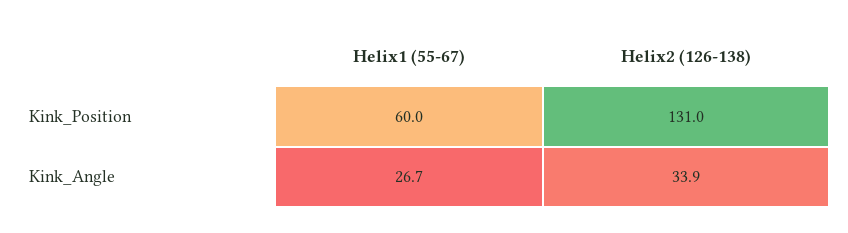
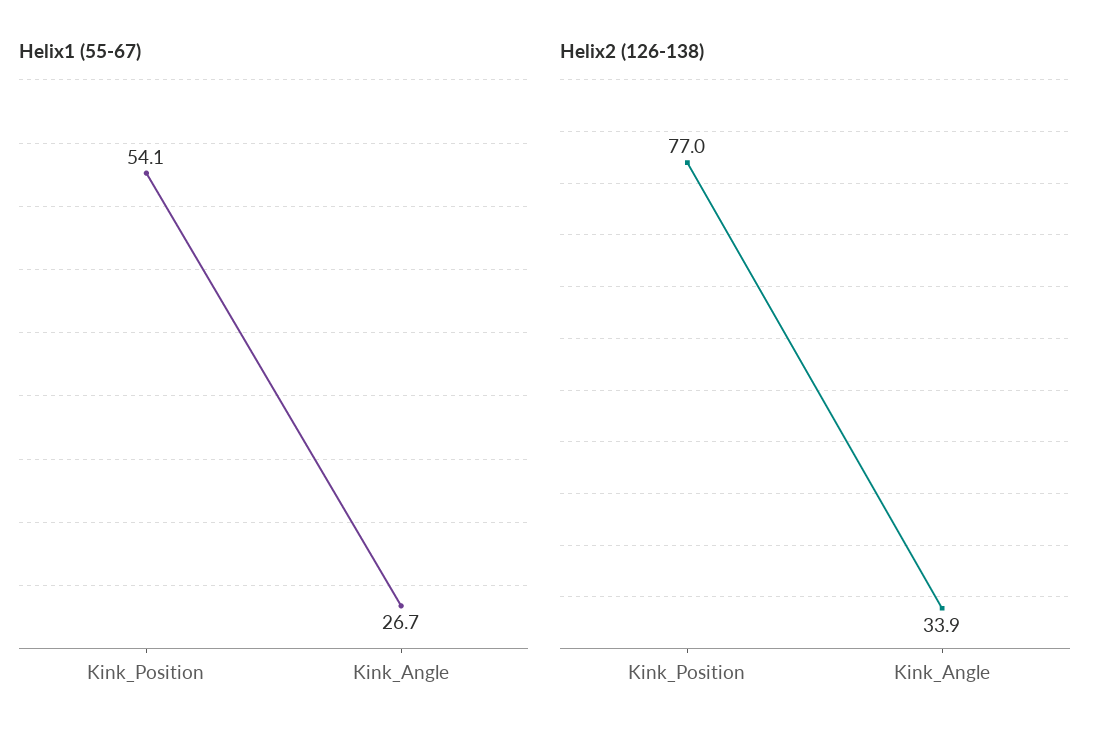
Helix1 (55-67), Kink_Position: 60 -> 54.1
Helix2 (126-138), Kink_Position: 131 -> 77

